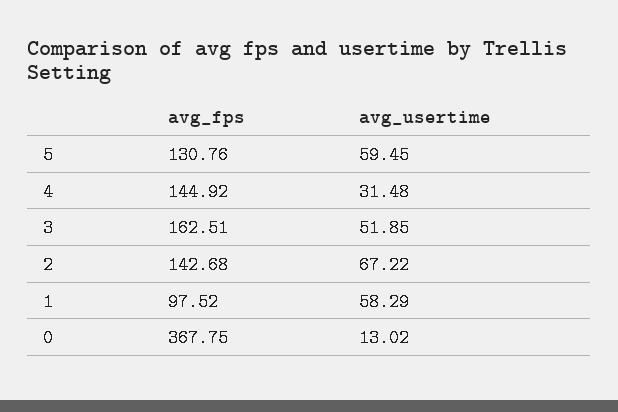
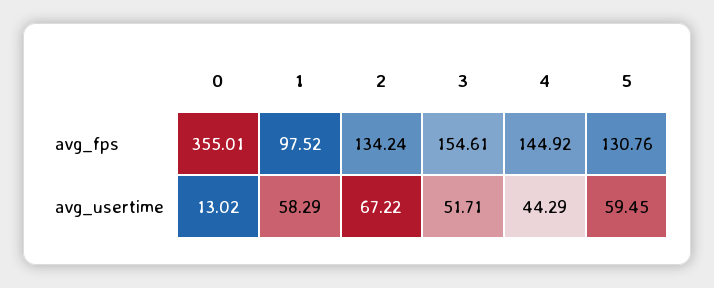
avg_usertime, 4: 31.48 -> 44.29
avg_fps, 3: 162.51 -> 154.61
avg_usertime, 3: 51.85 -> 51.71
avg_fps, 2: 142.68 -> 134.24
avg_fps, 0: 367.75 -> 355.01

